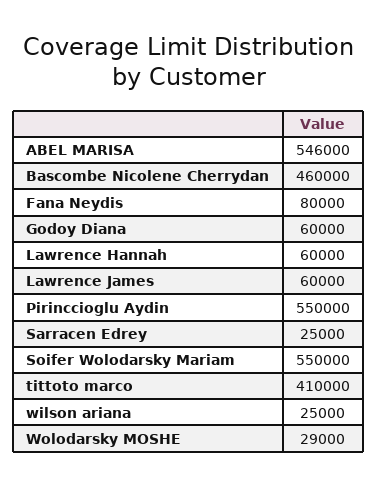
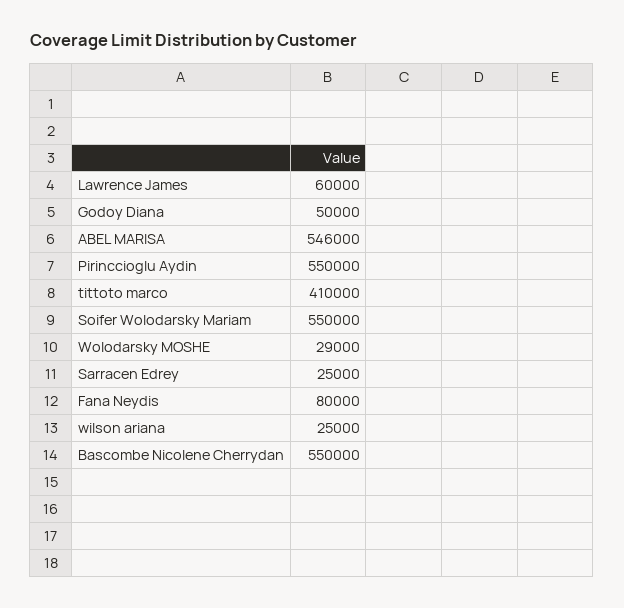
Bascombe Nicolene Cherrydan: 460000 -> 550000
Godoy Diana: 60000 -> 50000
Lawrence Hannah: 60000 -> none

